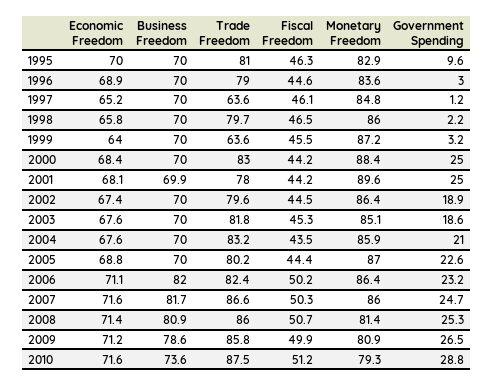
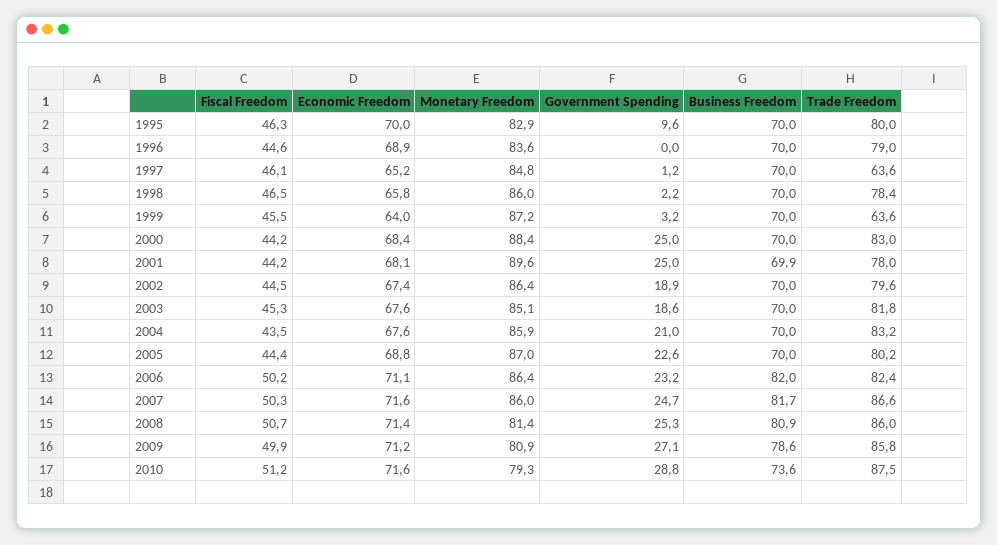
Trade Freedom, 1995: 81 -> 80
Government Spending, 1996: 3 -> 0
Trade Freedom, 1998: 79.7 -> 78.4
Government Spending, 2009: 26.5 -> 27.1

